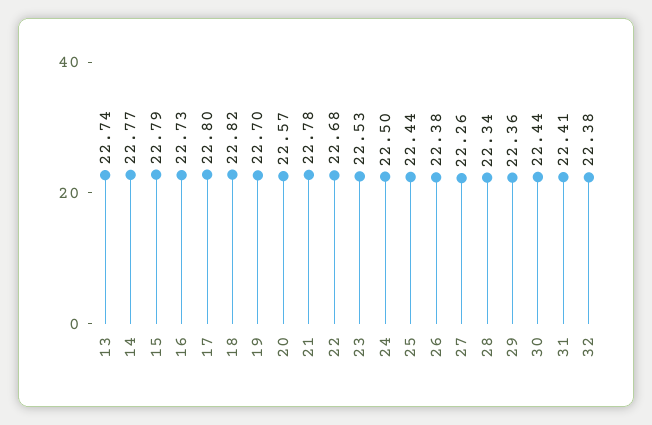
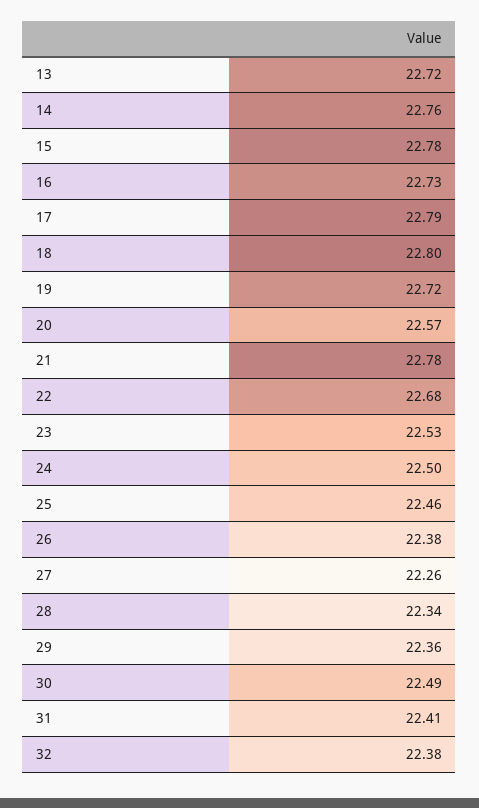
13: 22.74 -> 22.72
14: 22.77 -> 22.76
15: 22.79 -> 22.78
17: 22.8 -> 22.79
18: 22.82 -> 22.8
19: 22.7 -> 22.72
25: 22.44 -> 22.46
30: 22.44 -> 22.49

